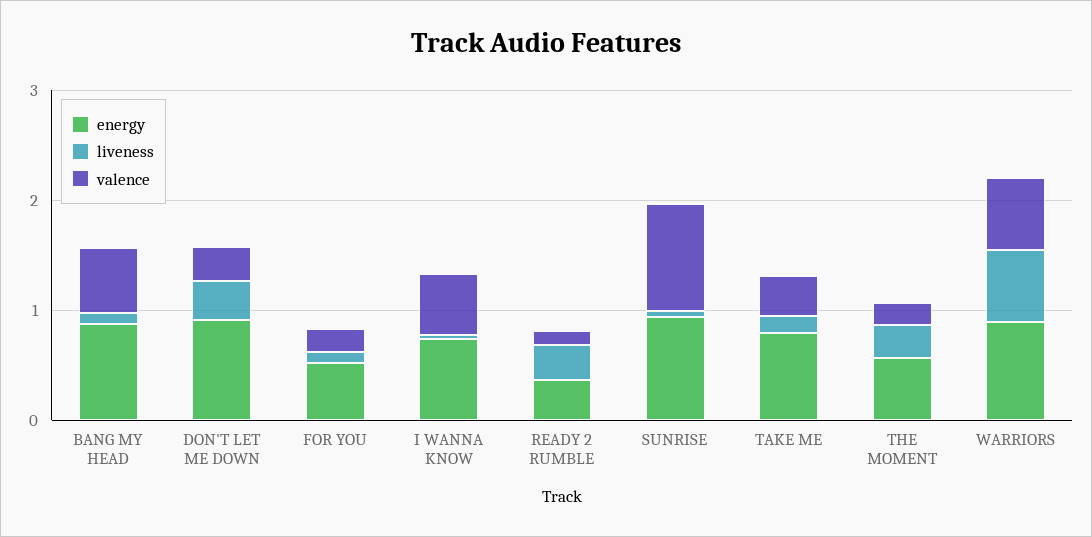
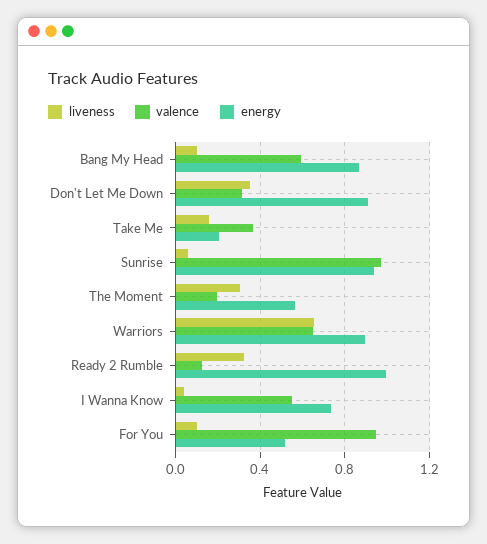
valence, FOR YOU: 0.2 -> 0.95
energy, READY 2 RUMBLE: 0.4 -> 1
energy, TAKE ME: 0.8 -> 0.2

